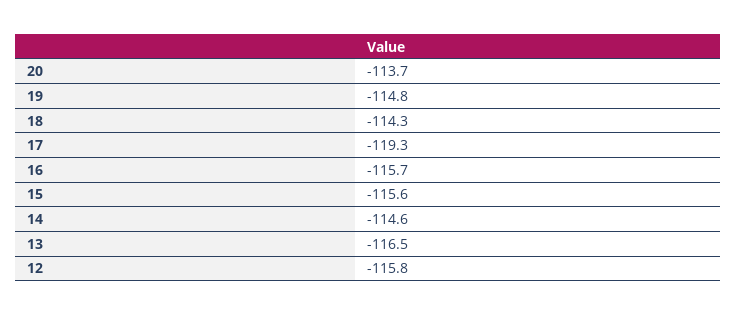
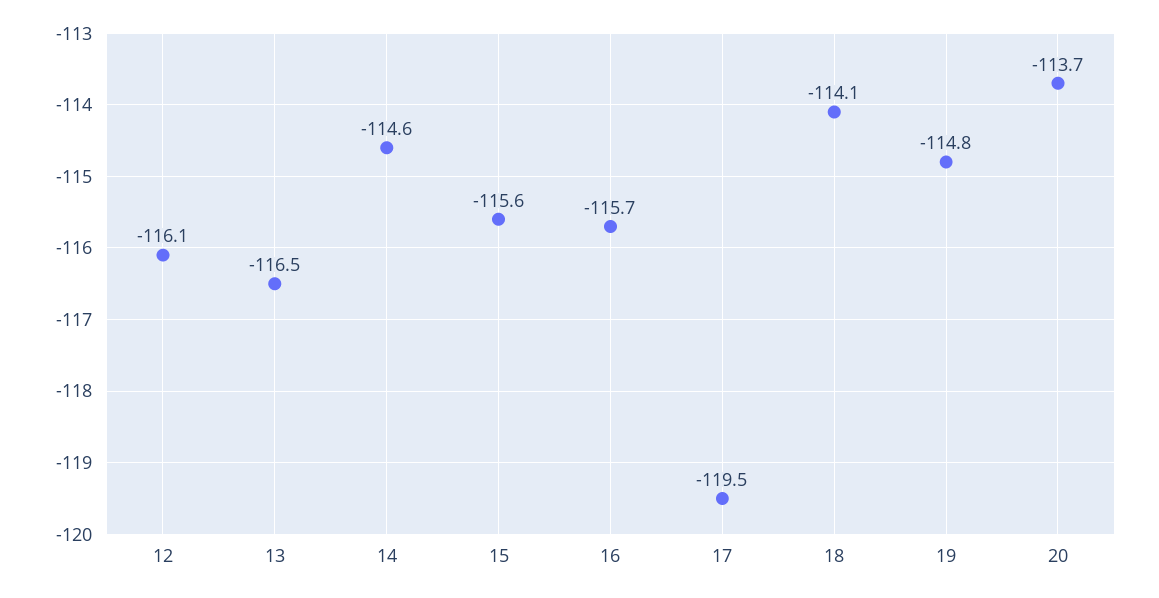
18: -114.3 -> -114.1
17: -119.3 -> -119.5
12: -115.8 -> -116.1

